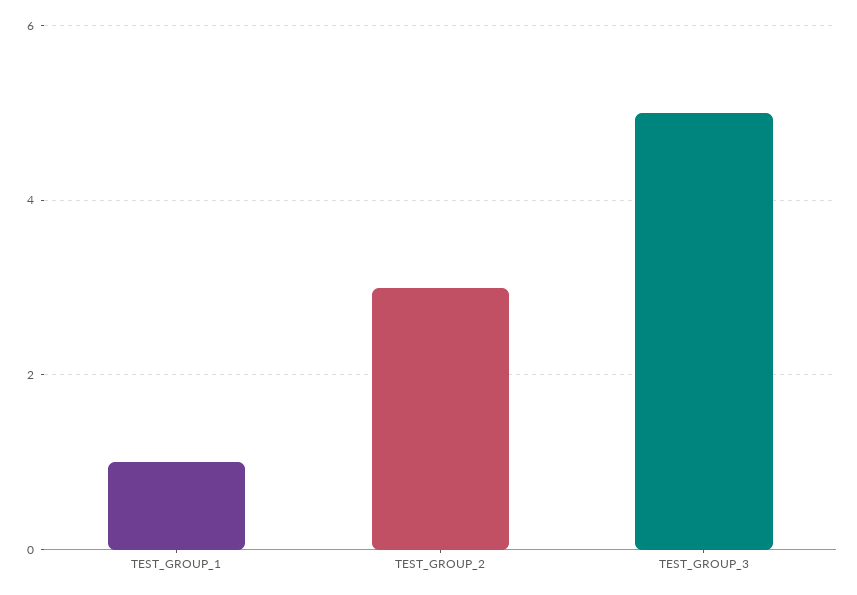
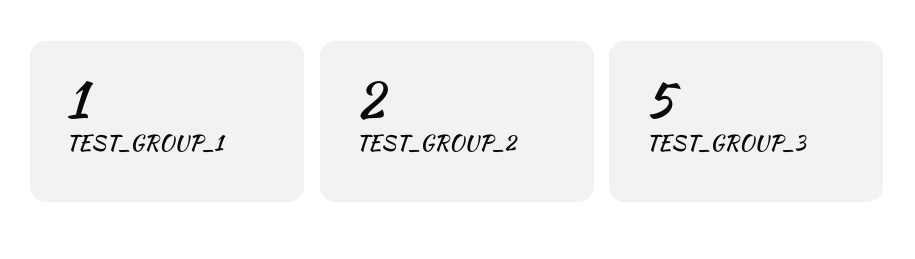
TEST_GROUP_2: 3 -> 2

